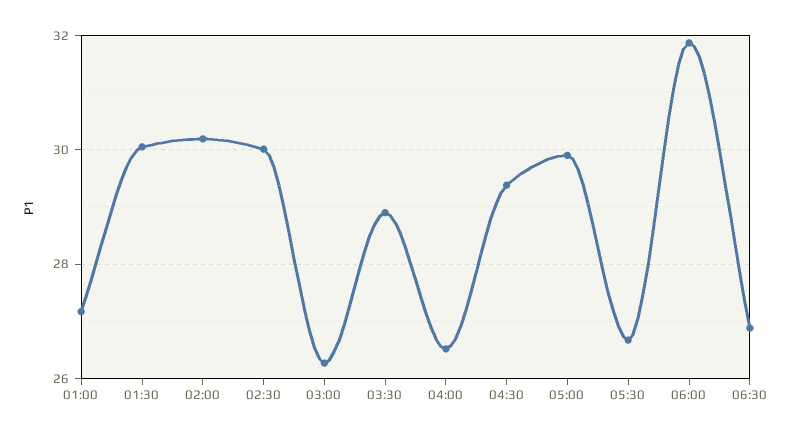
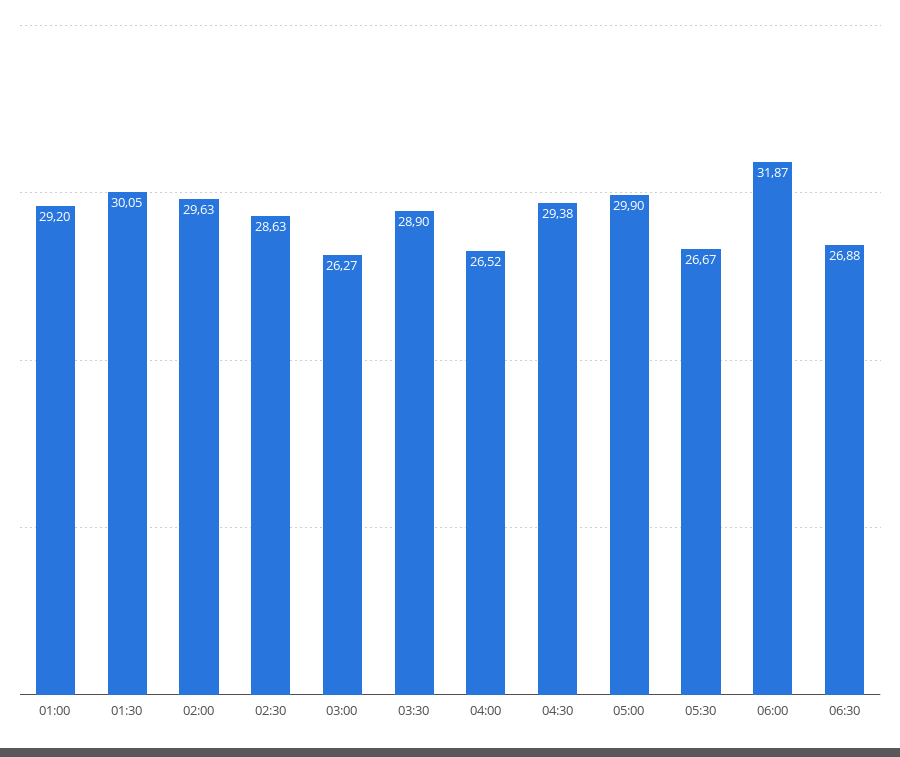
01:00: 27.2 -> 29.2
02:00: 30.2 -> 29.63
02:30: 30 -> 28.63

